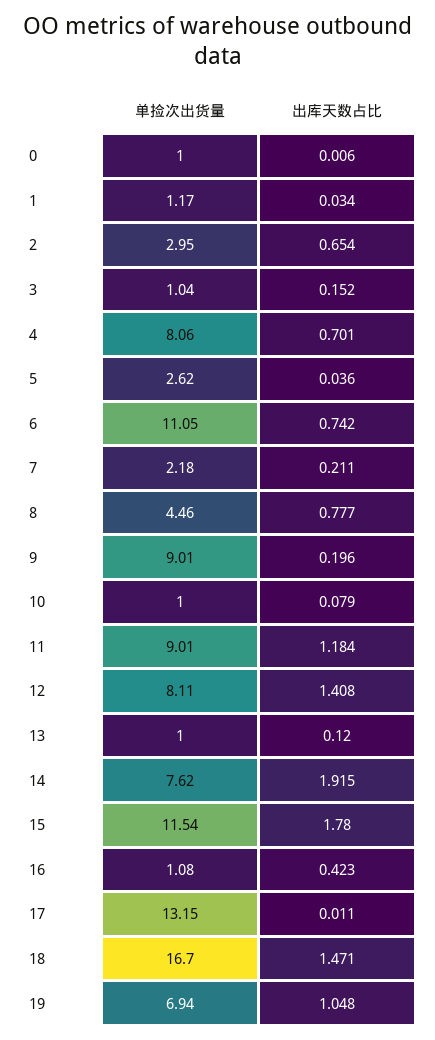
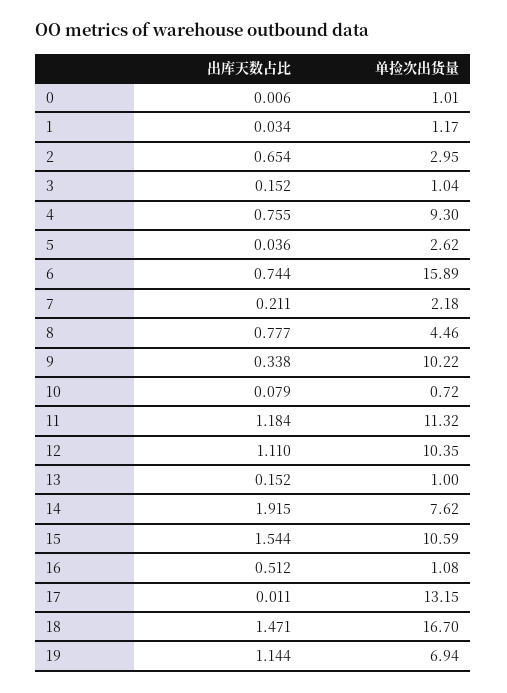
单捡次出货量, 0: 1 -> 1.01
单捡次出货量, 4: 8.06 -> 9.3
出库天数占比, 4: 0.701 -> 0.755
单捡次出货量, 6: 11.05 -> 15.89
出库天数占比, 6: 0.742 -> 0.744
单捡次出货量, 9: 9.01 -> 10.22
出库天数占比, 9: 0.196 -> 0.338
单捡次出货量, 10: 1 -> 0.72
单捡次出货量, 11: 9.01 -> 11.32
单捡次出货量, 12: 8.11 -> 10.35
出库天数占比, 12: 1.408 -> 1.11
出库天数占比, 13: 0.12 -> 0.152
单捡次出货量, 15: 11.54 -> 10.59
出库天数占比, 15: 1.78 -> 1.544
出库天数占比, 16: 0.423 -> 0.512
出库天数占比, 19: 1.048 -> 1.144

